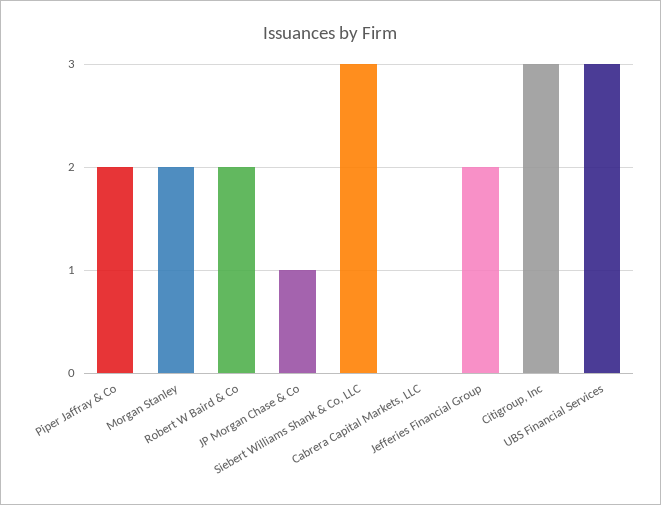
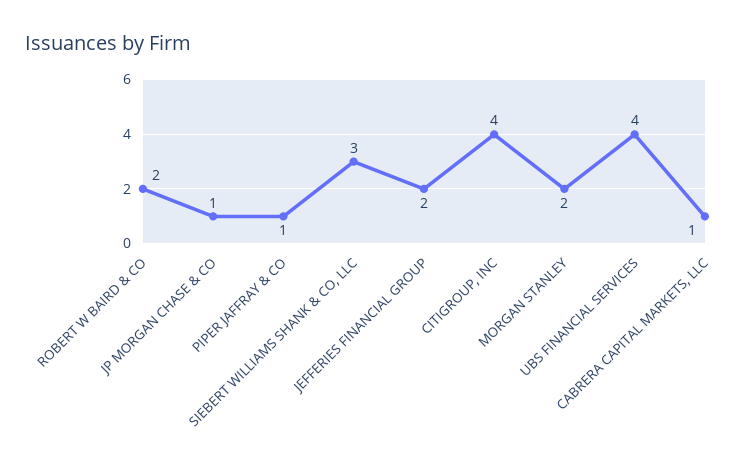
Piper Jaffray & Co: 2 -> 1
Cabrera Capital Markets, LLC: 0 -> 1
Citigroup, Inc: 3 -> 4
UBS Financial Services: 3 -> 4

